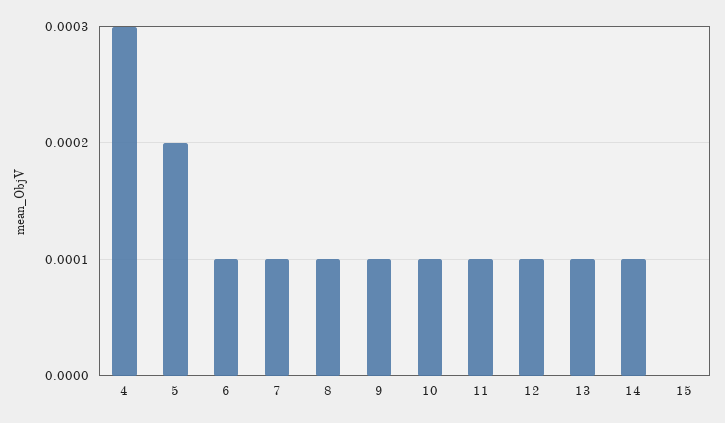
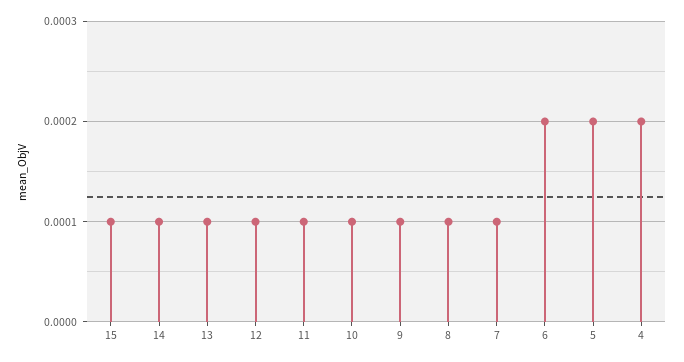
4: 0.0003 -> 0.0002
6: 0.0001 -> 0.0002
15: 0 -> 0.0001

